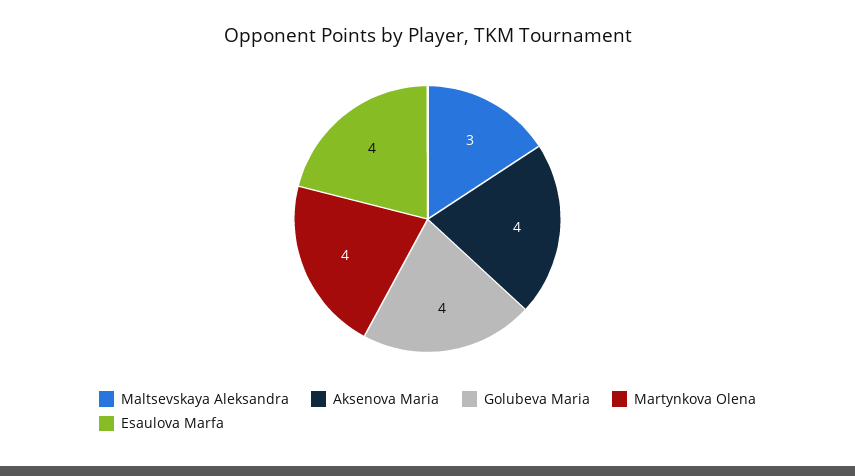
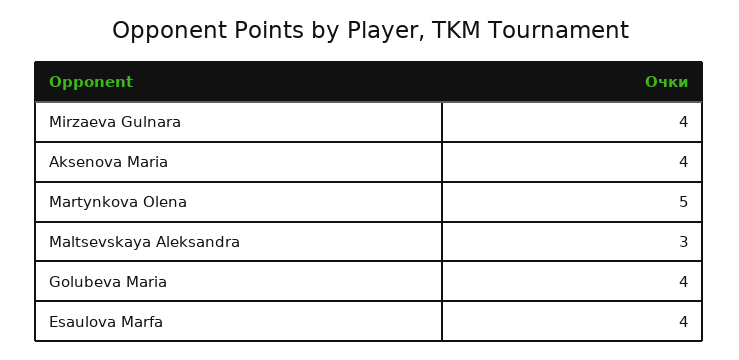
Martynkova Olena: 4 -> 5
Mirzaeva Gulnara: none -> 4

